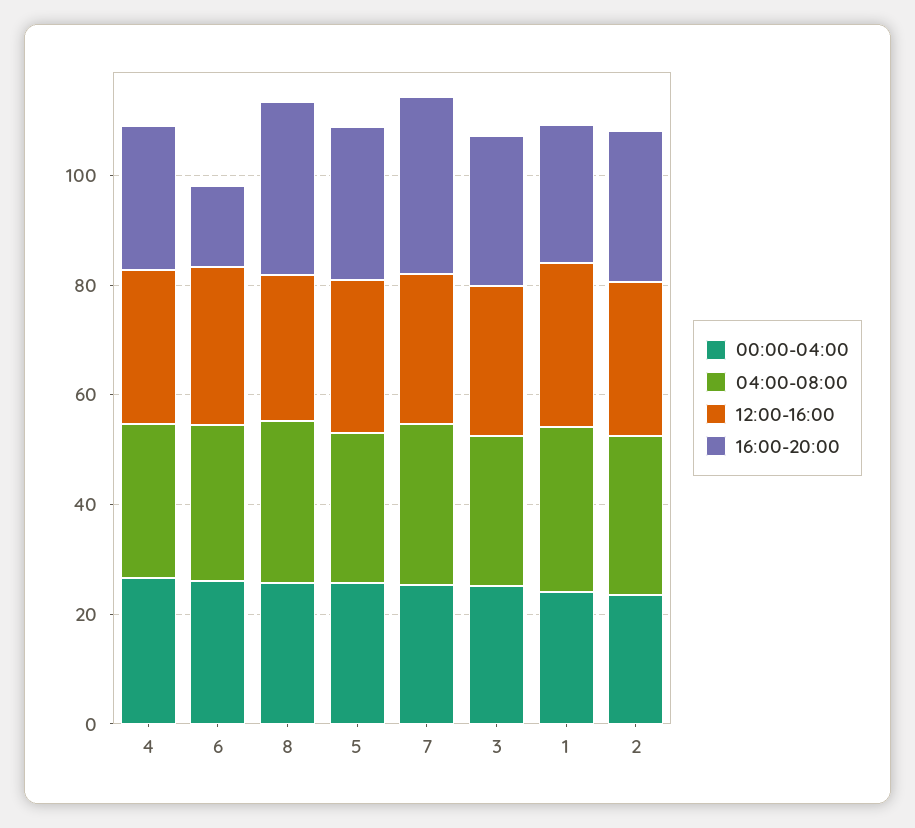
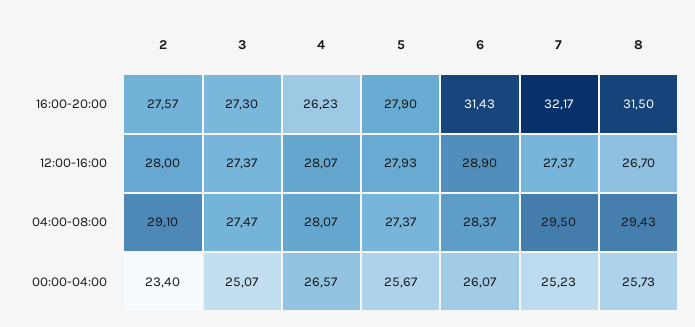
16:00-20:00, 6: 15 -> 31.43
00:00-04:00, 1: 25 -> none
04:00-08:00, 1: 30 -> none
12:00-16:00, 1: 30 -> none
16:00-20:00, 1: 25 -> none

